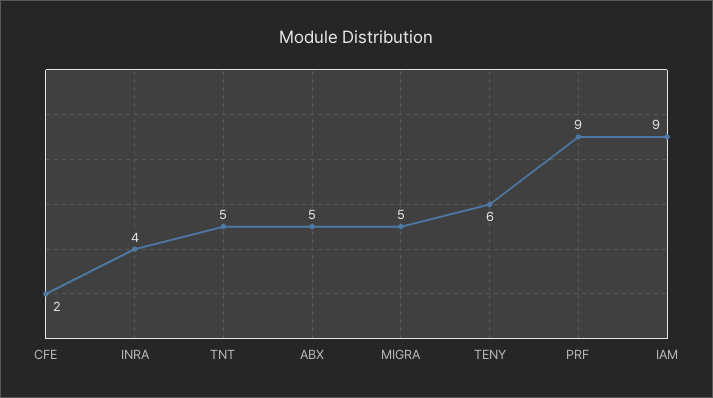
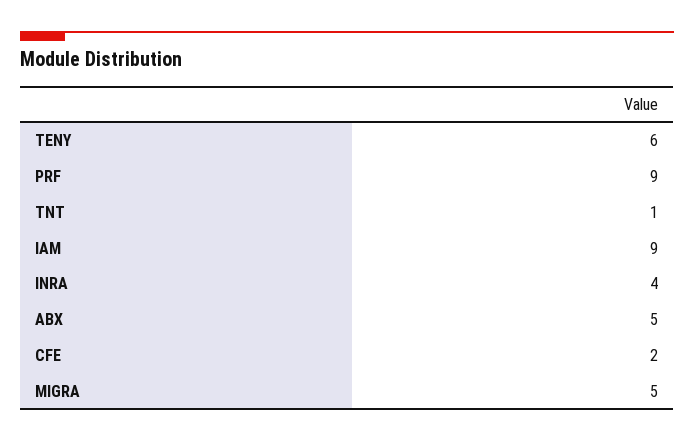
TNT: 5 -> 1

